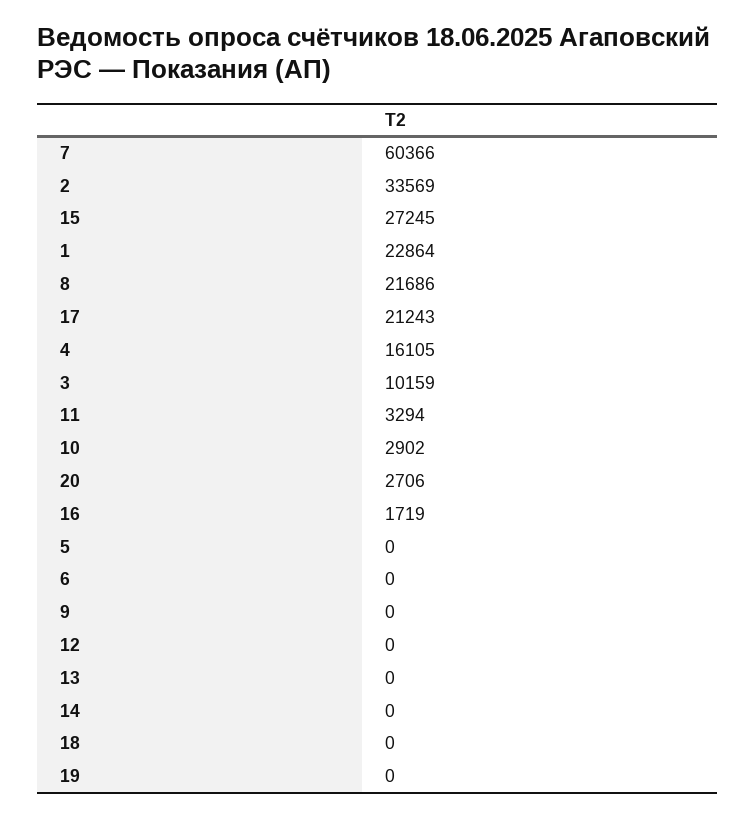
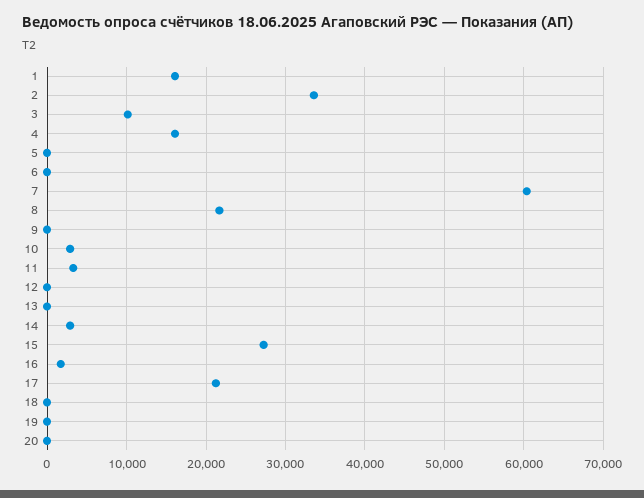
1: 22864 -> 16000
20: 2706 -> 0
14: 0 -> 3000

